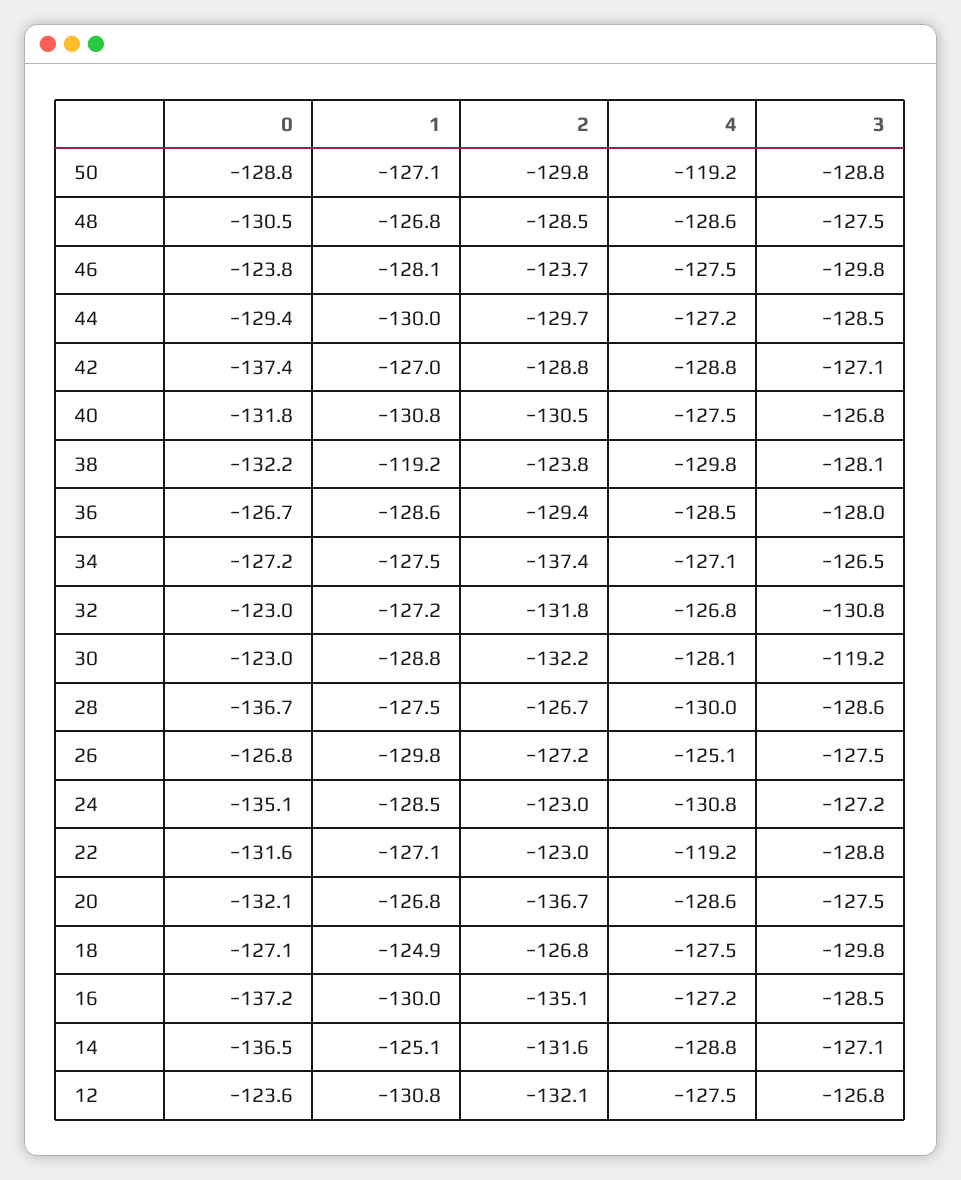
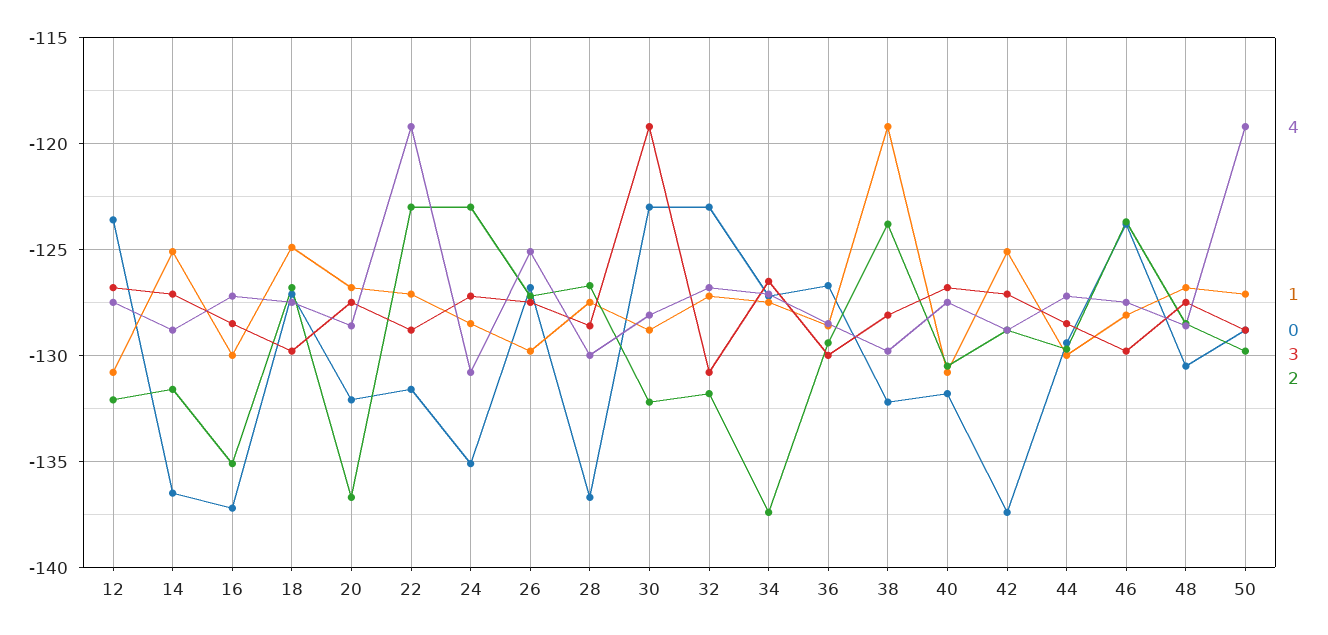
1, 42: -127 -> -125
3, 36: -128 -> -130

